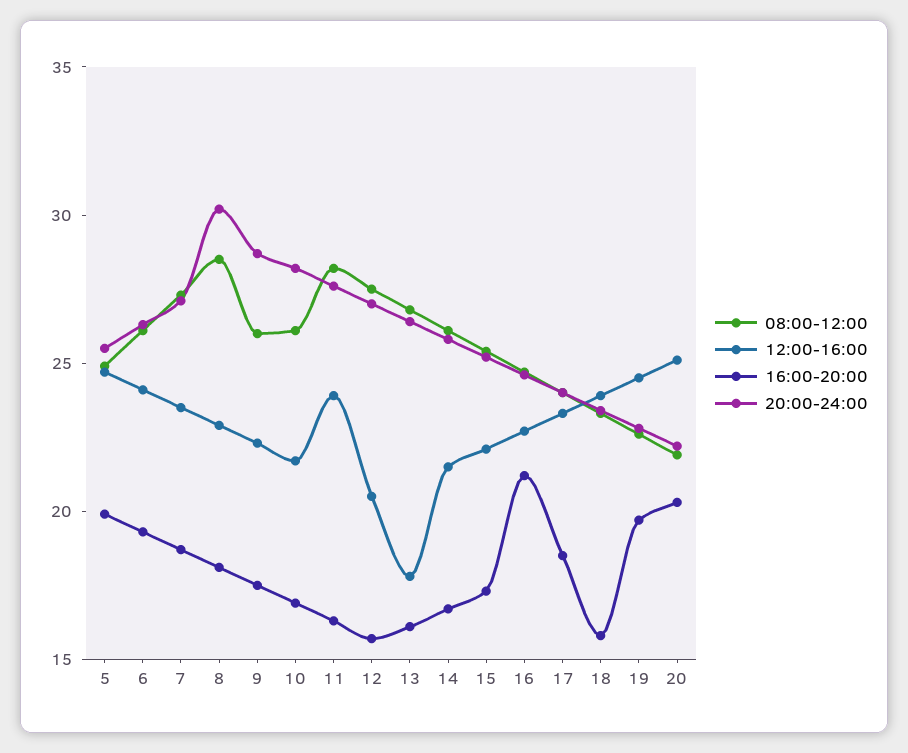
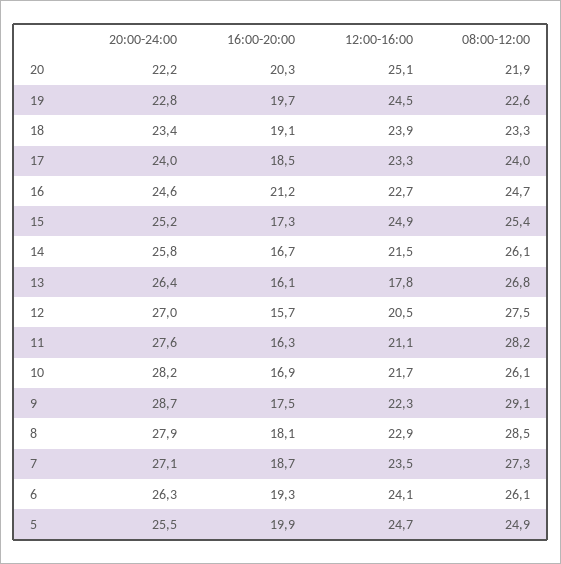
20:00-24:00, 8: 30 -> 27.9
08:00-12:00, 9: 26 -> 29.1
12:00-16:00, 11: 24 -> 21.1
12:00-16:00, 15: 22 -> 24.9
16:00-20:00, 18: 16 -> 19.1

